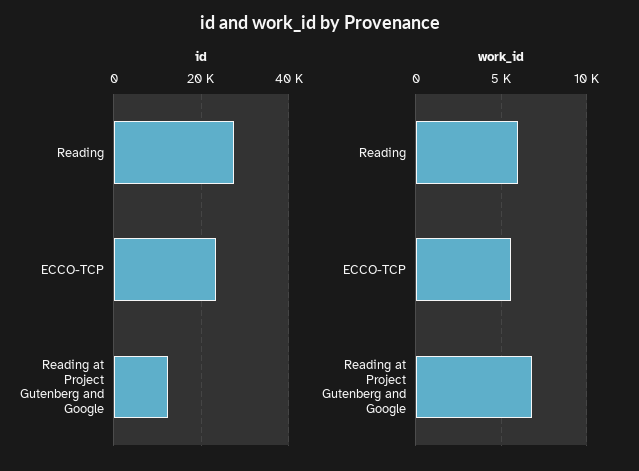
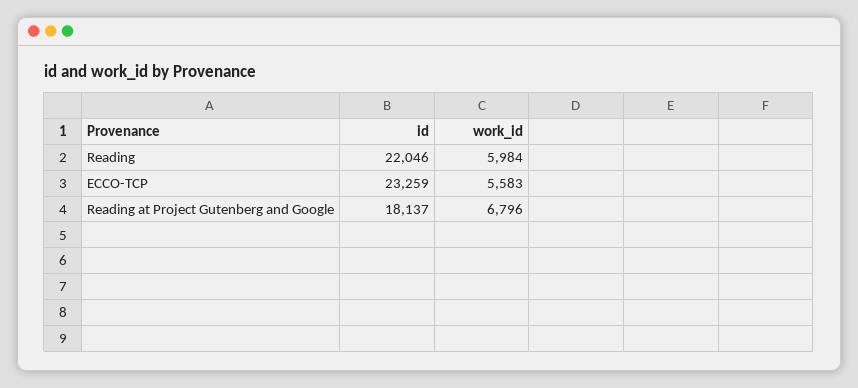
id, Reading: 28000 -> 22046
id, Reading at Project Gutenberg and Google: 12000 -> 18137

